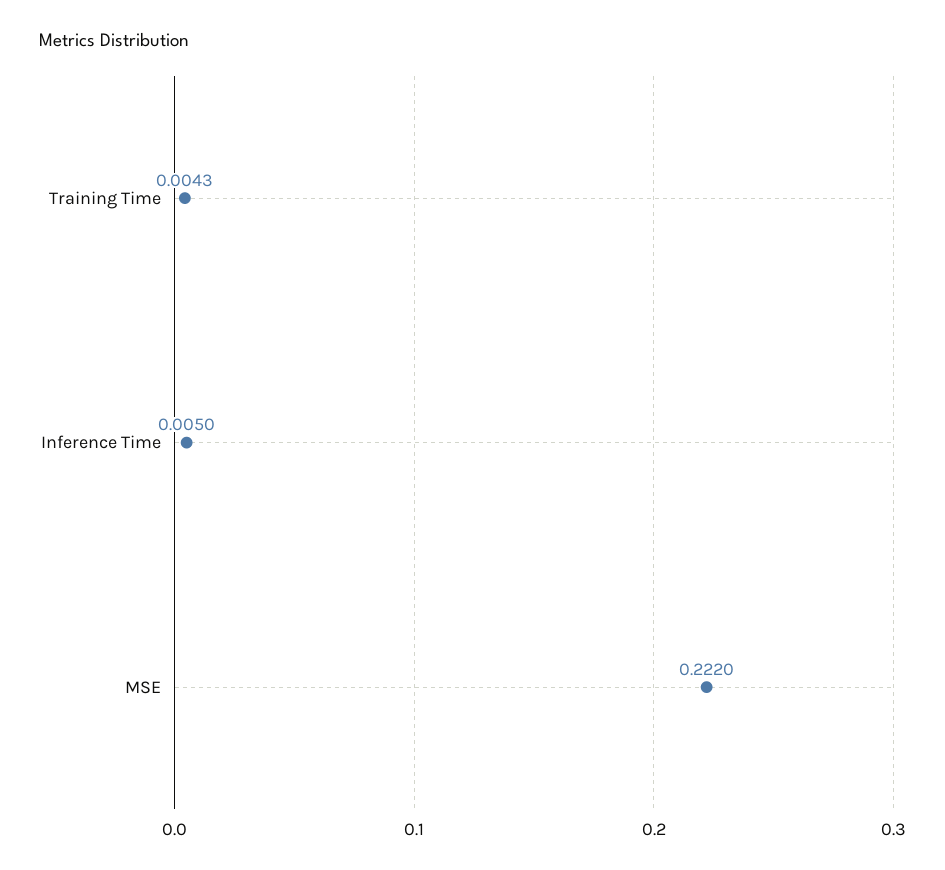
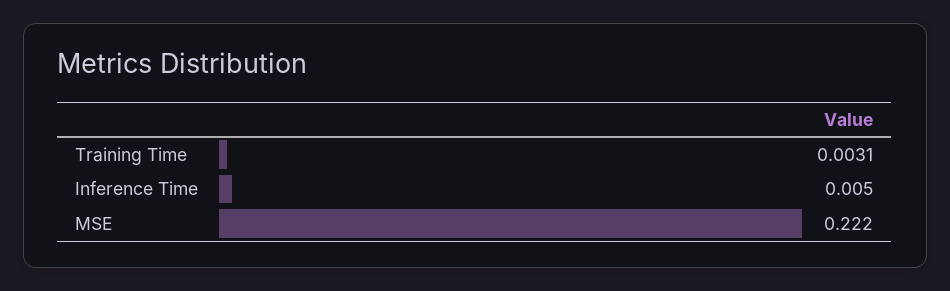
Training Time: 0.0043 -> 0.0031

